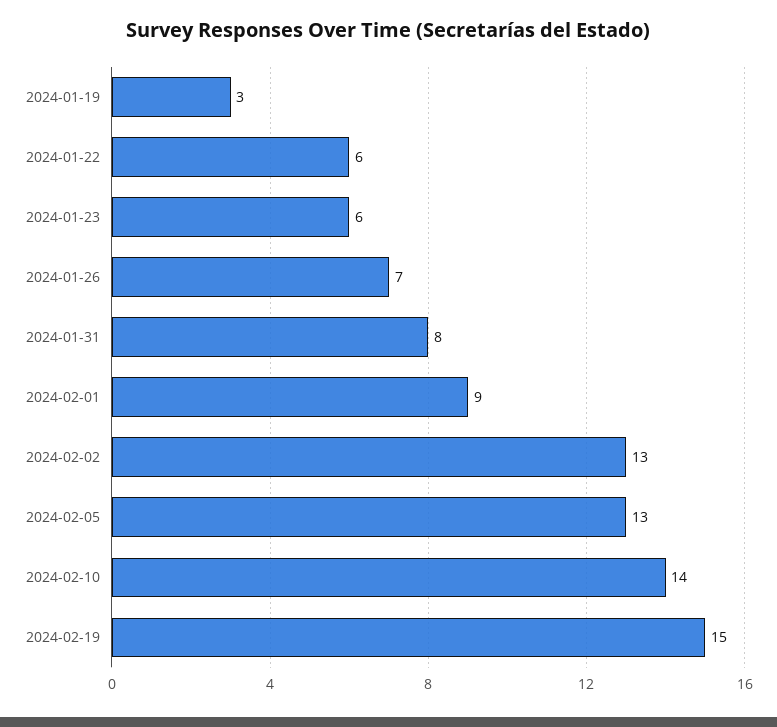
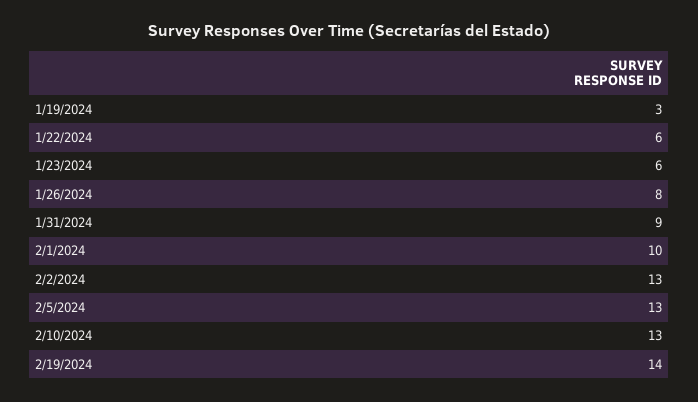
2024-01-26: 7 -> 8
2024-01-31: 8 -> 9
2024-02-01: 9 -> 10
2024-02-10: 14 -> 13
2024-02-19: 15 -> 14

